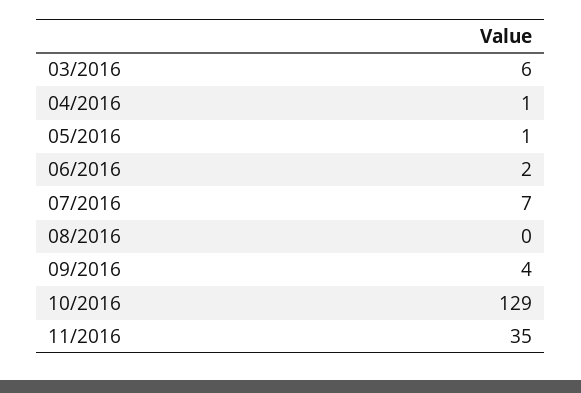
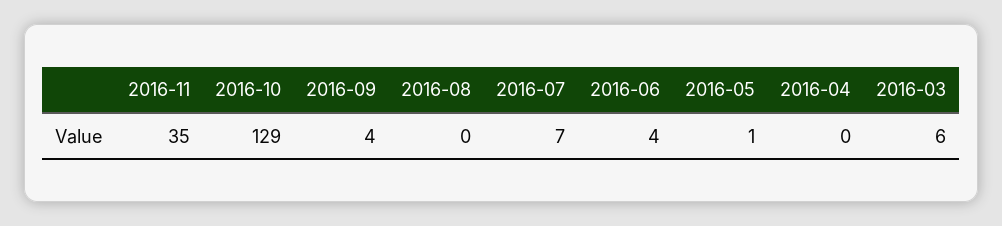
04/2016: 1 -> 0
06/2016: 2 -> 4

